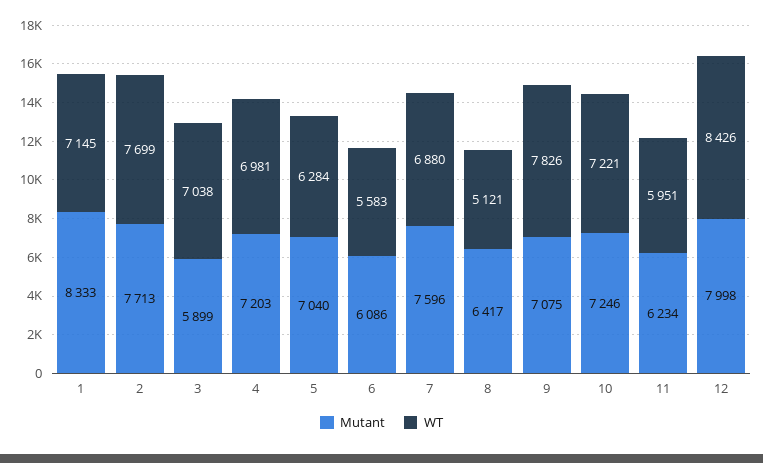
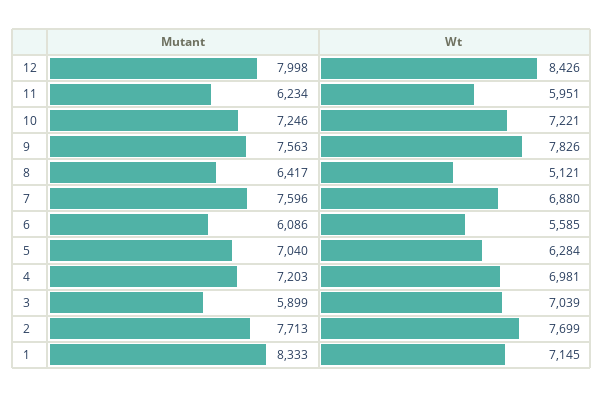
WT, 3: 7038 -> 7039
WT, 6: 5583 -> 5585
Mutant, 9: 7075 -> 7563

